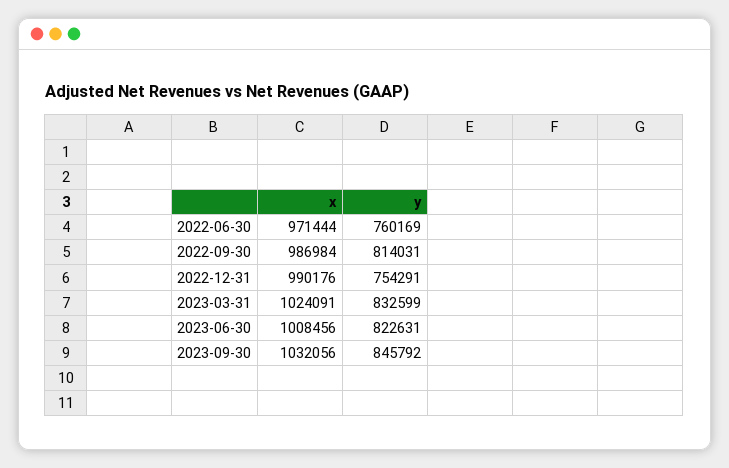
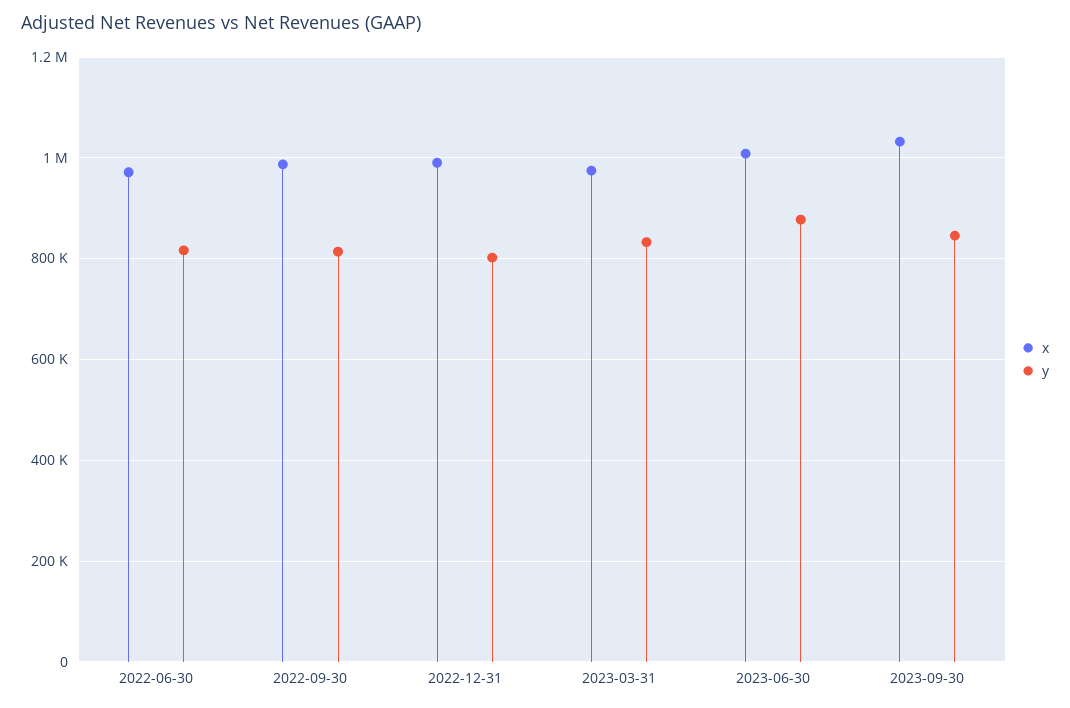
y, 2022-06-30: 760169 -> 820000
y, 2022-12-31: 754291 -> 800000
x, 2023-03-31: 1024091 -> 980000
y, 2023-06-30: 822631 -> 880000

